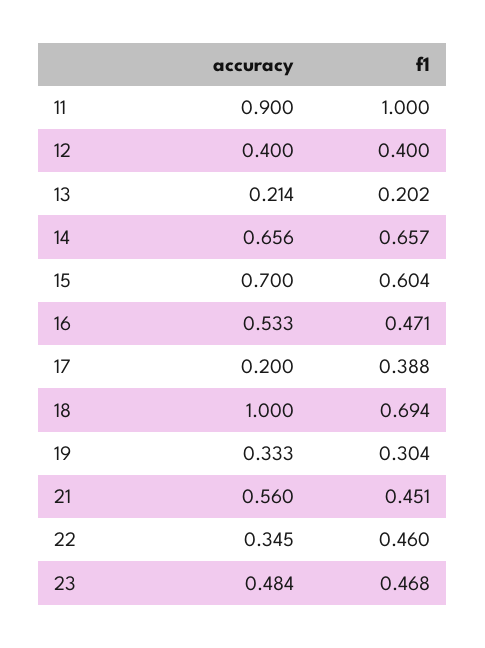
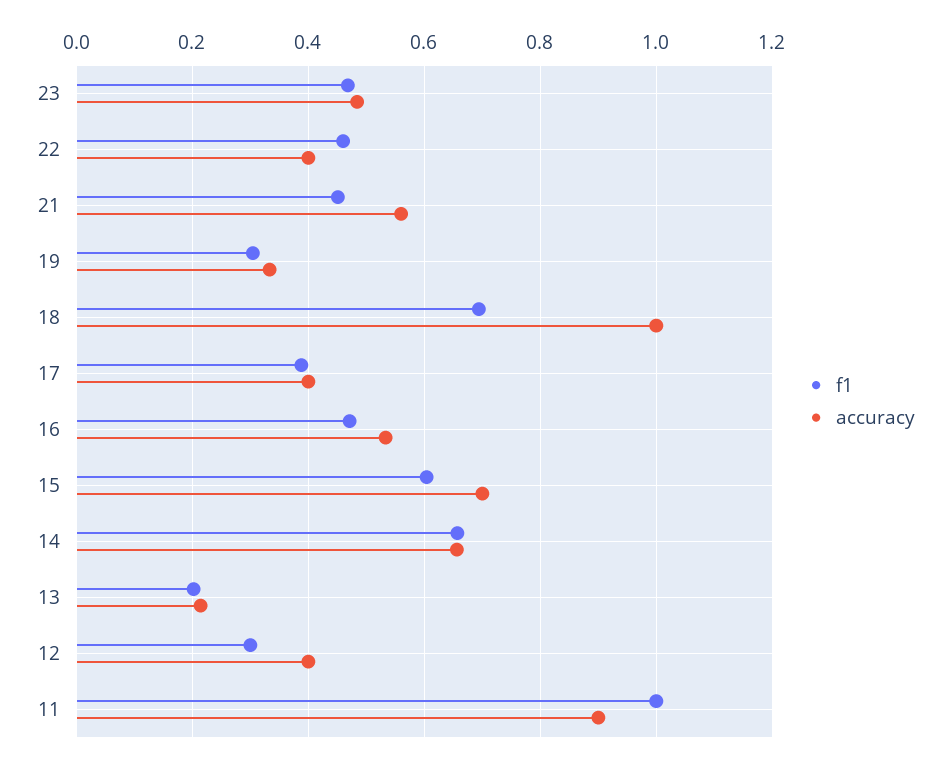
f1, 12: 0.4 -> 0.3
accuracy, 17: 0.2 -> 0.4
accuracy, 22: 0.345 -> 0.4

